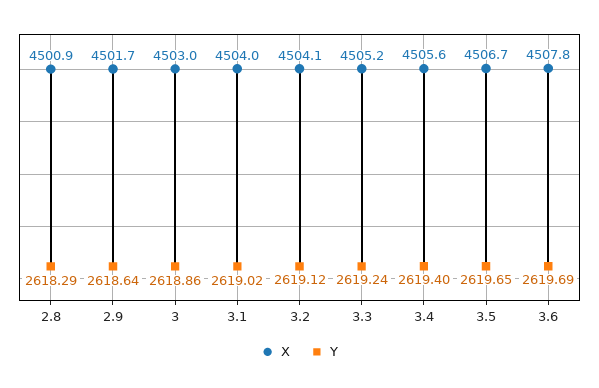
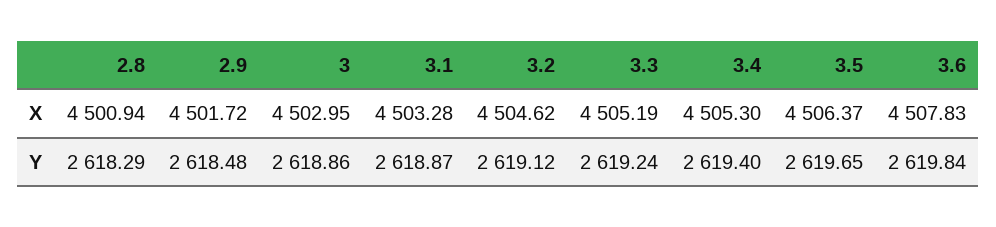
Y, 2.9: 2618.64 -> 2618.48
X, 3.1: 4504 -> 4503.28
Y, 3.1: 2619.02 -> 2618.87
X, 3.2: 4504.1 -> 4504.62
X, 3.4: 4505.6 -> 4505.3
X, 3.5: 4506.7 -> 4506.37
Y, 3.6: 2619.69 -> 2619.84

